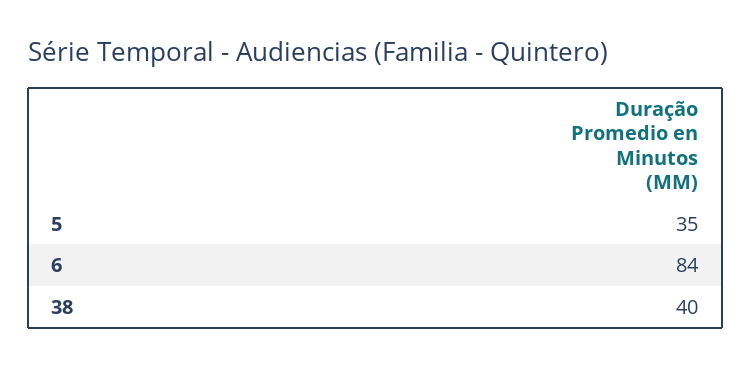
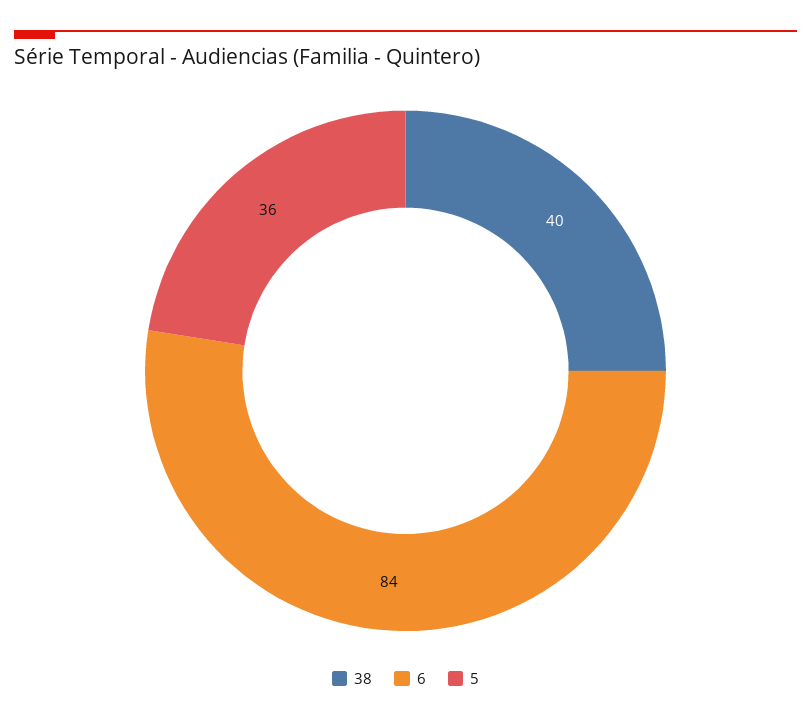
5: 35 -> 36

